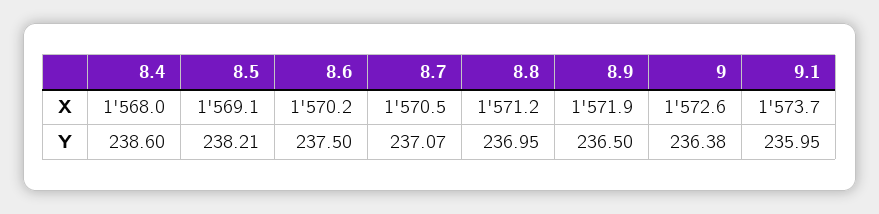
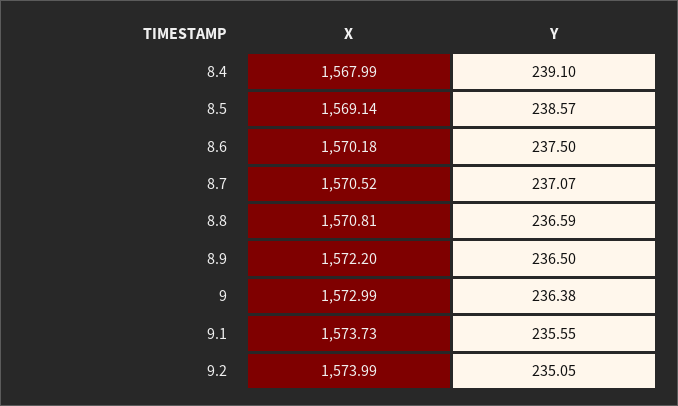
8.8, X: 1571.2 -> 1570.81
8.9, X: 1571.9 -> 1572.2
9, X: 1572.6 -> 1572.99
8.4, Y: 238.6 -> 239.1
8.5, Y: 238.21 -> 238.57
8.8, Y: 236.95 -> 236.59
9.1, Y: 235.95 -> 235.55
9.2, X: none -> 1573.99
9.2, Y: none -> 235.05

